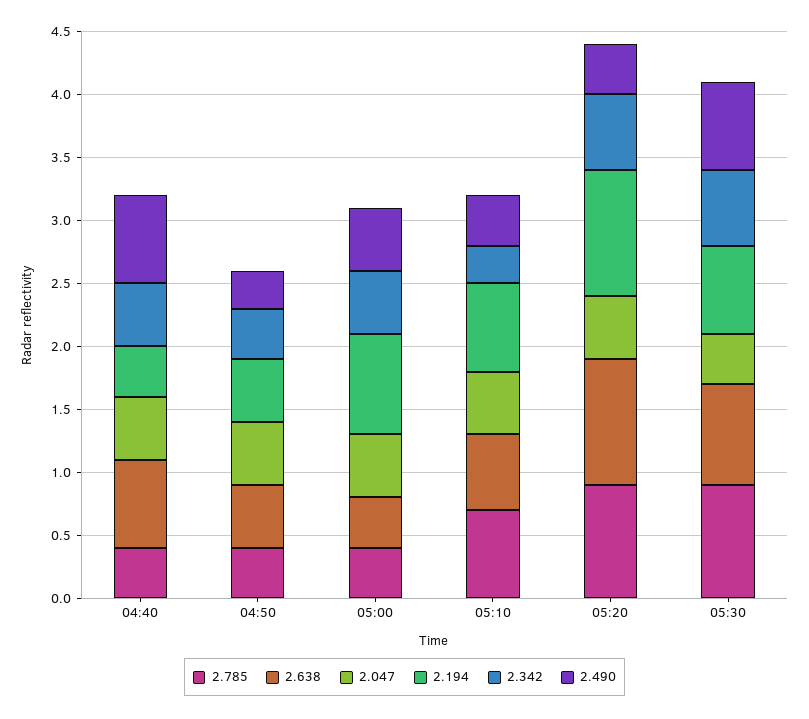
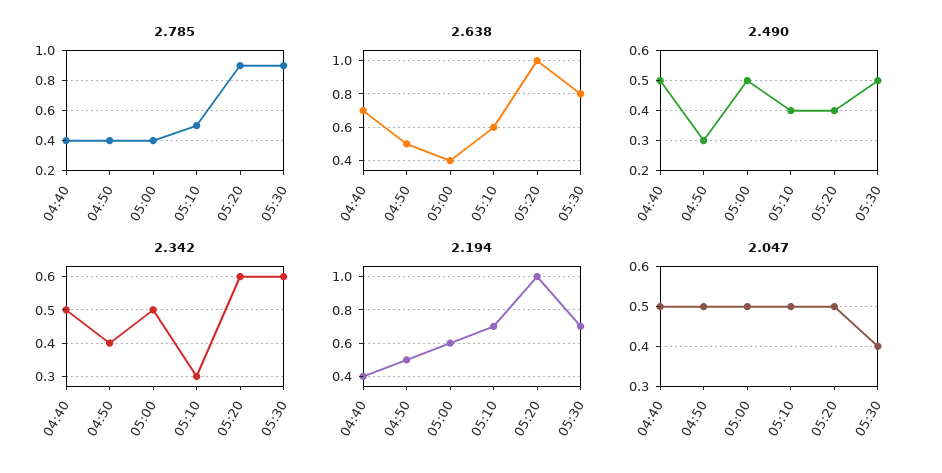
2.490, 04:40: 0.7 -> 0.5
2.194, 05:00: 0.8 -> 0.6
2.785, 05:10: 0.7 -> 0.5
2.490, 05:30: 0.7 -> 0.5

